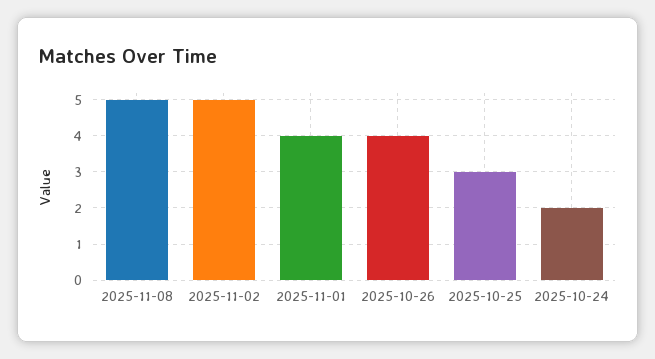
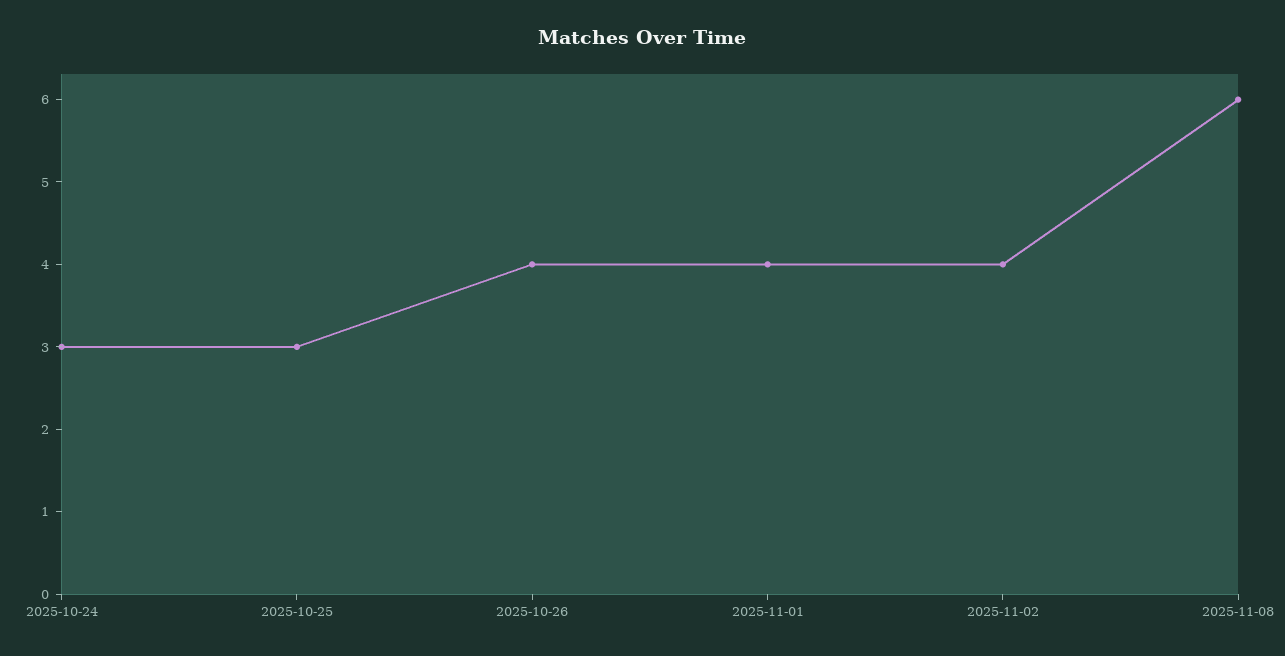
2025-11-08: 5 -> 6
2025-11-02: 5 -> 4
2025-10-24: 2 -> 3

